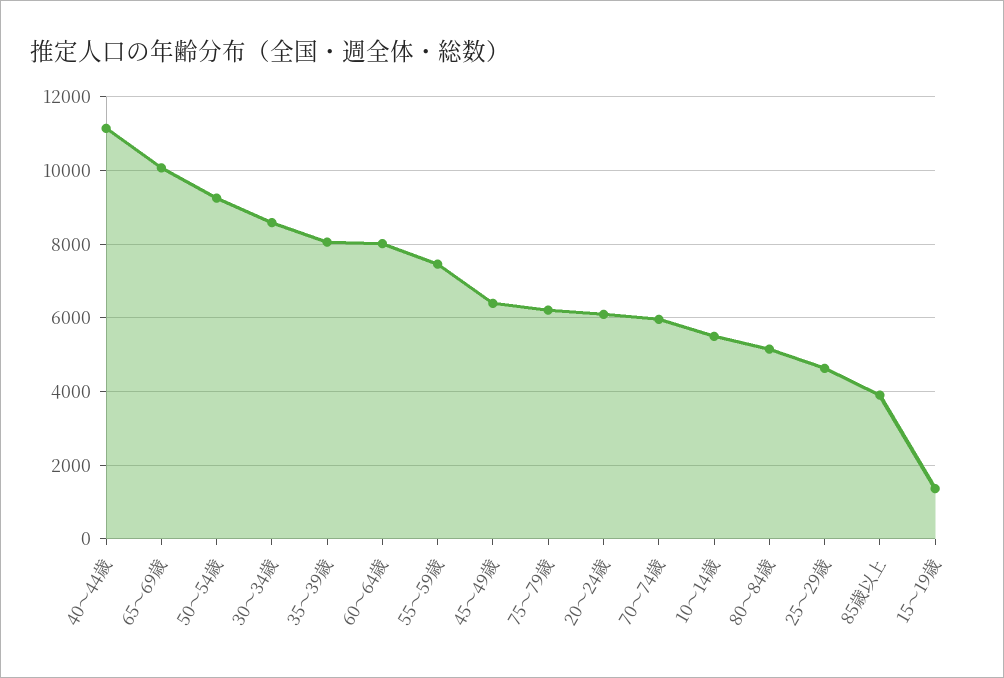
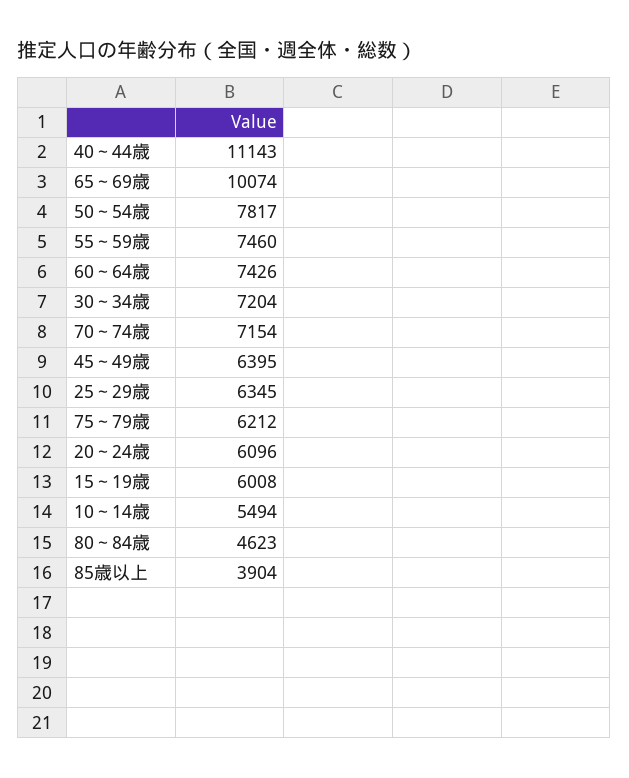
50～54歳: 9200 -> 7817
30～34歳: 8600 -> 7204
35～39歳: 8000 -> none
60～64歳: 8000 -> 7426
70～74歳: 6000 -> 7154
80～84歳: 5200 -> 4623
25～29歳: 4600 -> 6345
15～19歳: 1400 -> 6008

